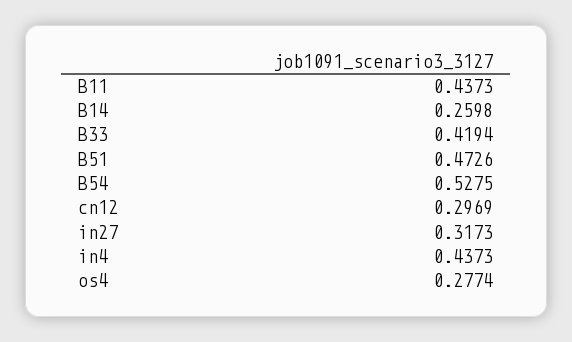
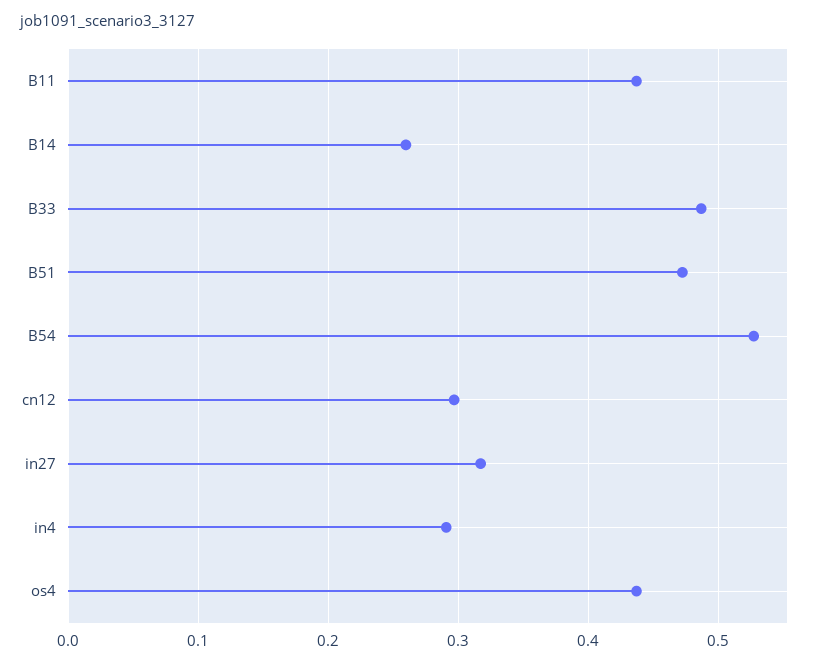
B33: 0.4194 -> 0.49
in4: 0.4373 -> 0.29
os4: 0.2774 -> 0.44

